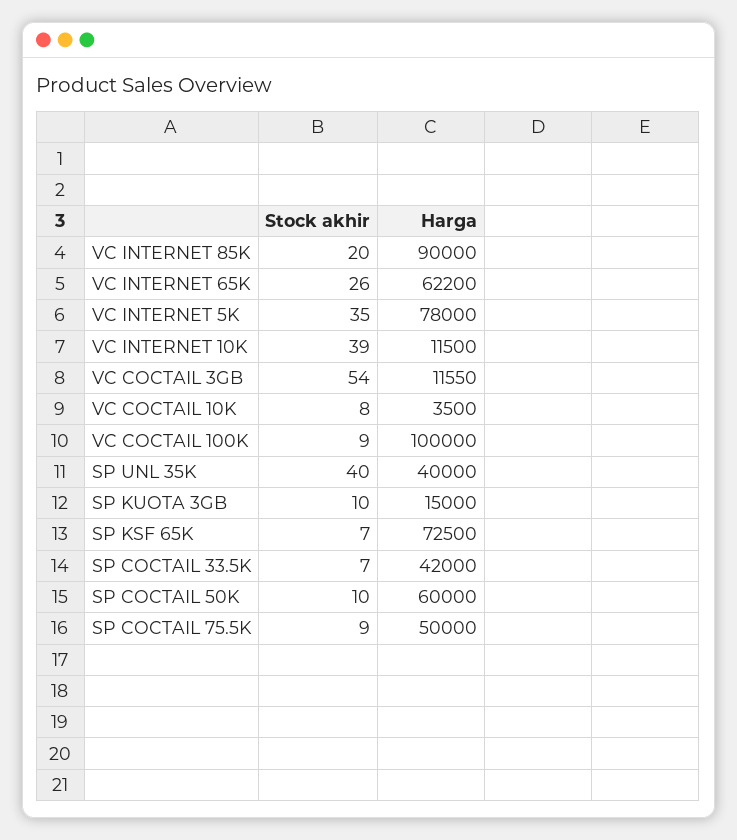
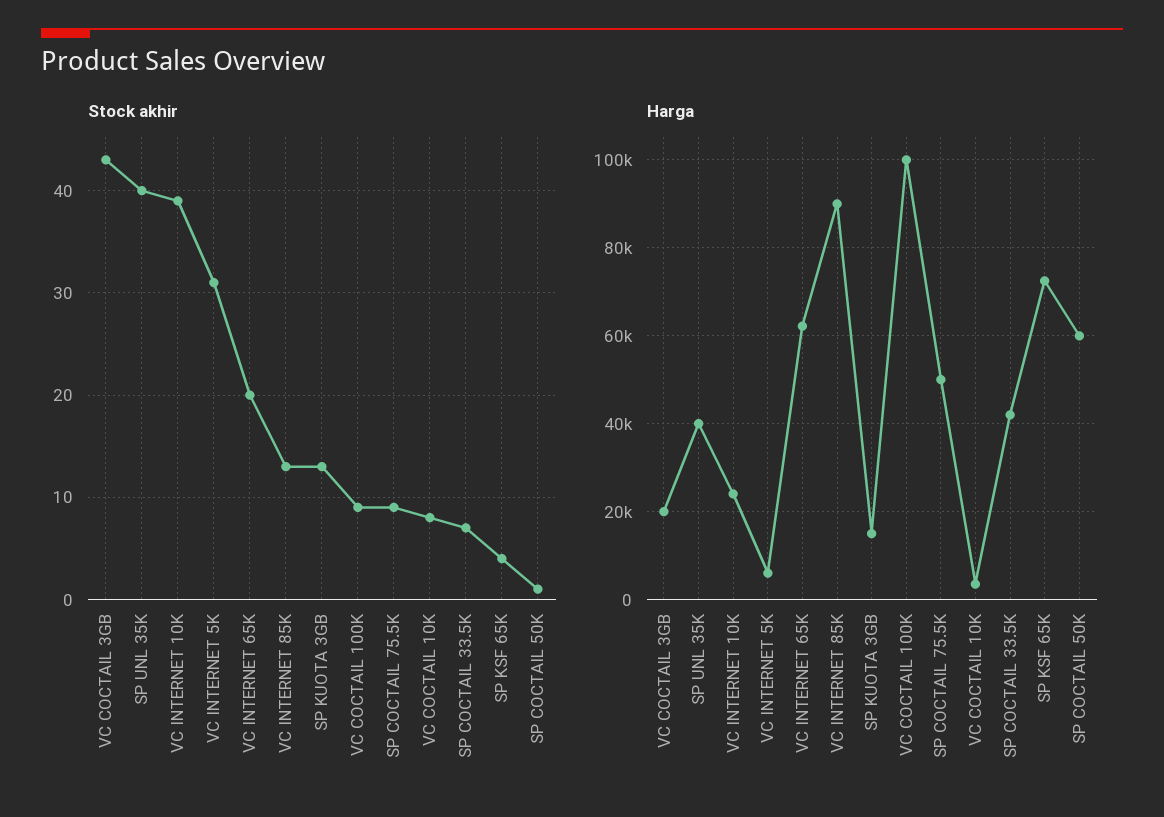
Stock akhir, VC INTERNET 85K: 20 -> 13
Stock akhir, VC INTERNET 65K: 26 -> 20
Stock akhir, VC INTERNET 5K: 35 -> 31
Harga, VC INTERNET 5K: 78000 -> 6000
Harga, VC INTERNET 10K: 11500 -> 24000
Stock akhir, VC COCTAIL 3GB: 54 -> 43
Harga, VC COCTAIL 3GB: 11550 -> 20000
Stock akhir, SP KUOTA 3GB: 10 -> 13
Stock akhir, SP KSF 65K: 7 -> 4
Stock akhir, SP COCTAIL 50K: 10 -> 1

